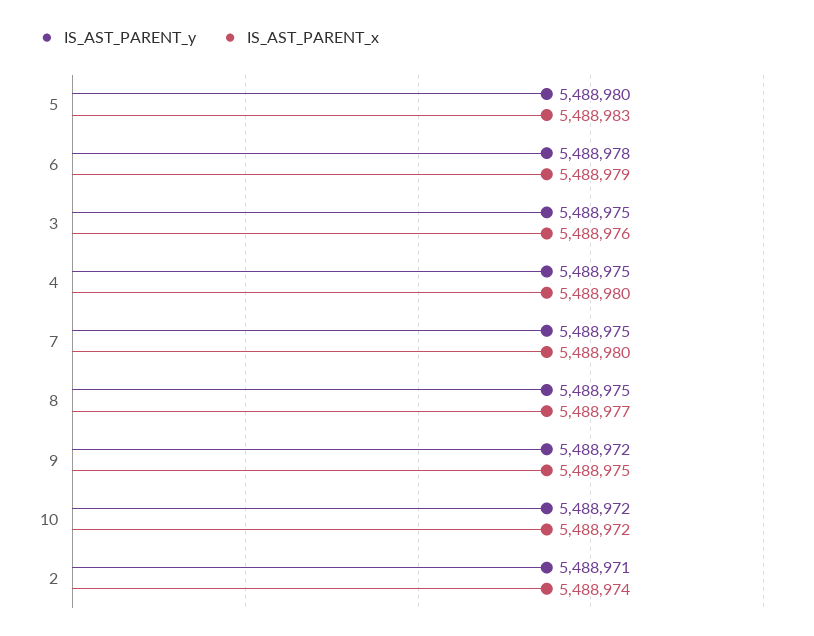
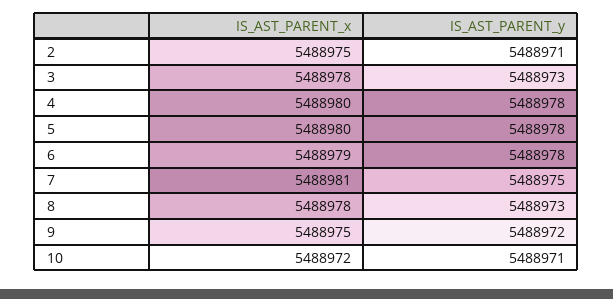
IS_AST_PARENT_y, 5: 5488980 -> 5488978
IS_AST_PARENT_x, 5: 5488983 -> 5488980
IS_AST_PARENT_y, 3: 5488975 -> 5488973
IS_AST_PARENT_x, 3: 5488976 -> 5488978
IS_AST_PARENT_y, 4: 5488975 -> 5488978
IS_AST_PARENT_x, 7: 5488980 -> 5488981
IS_AST_PARENT_y, 8: 5488975 -> 5488973
IS_AST_PARENT_x, 8: 5488977 -> 5488978
IS_AST_PARENT_y, 10: 5488972 -> 5488971
IS_AST_PARENT_x, 2: 5488974 -> 5488975

